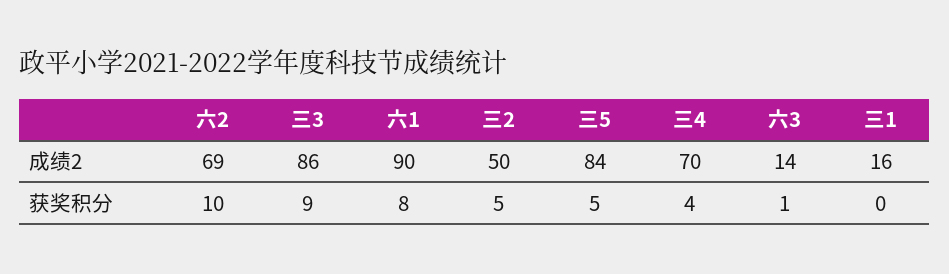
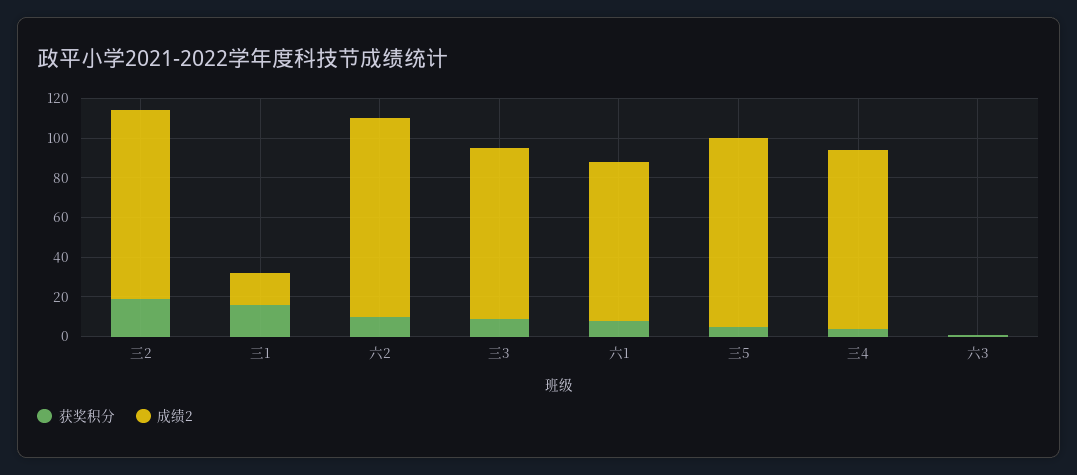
成绩2, 六2: 69 -> 100
成绩2, 六1: 90 -> 80
成绩2, 三2: 50 -> 95
成绩2, 三5: 84 -> 95
成绩2, 三4: 70 -> 90
成绩2, 六3: 14 -> 0
获奖积分, 三2: 5 -> 20
获奖积分, 三1: 0 -> 15

